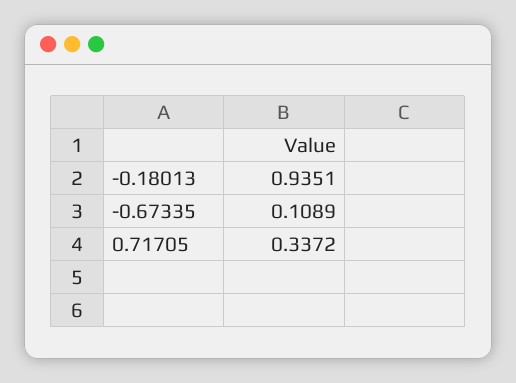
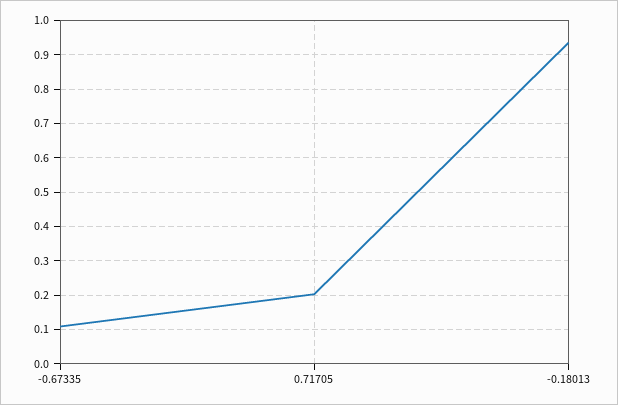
0.71705: 0.3372 -> 0.2

